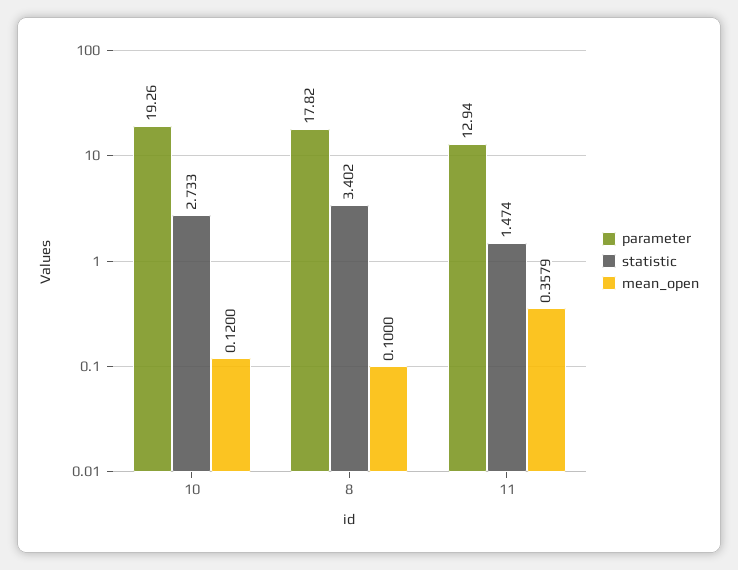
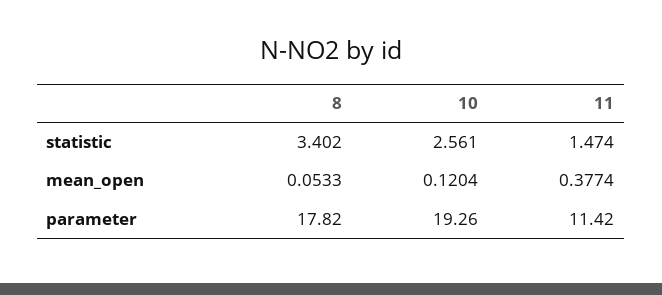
statistic, 10: 2.733 -> 2.561
mean_open, 10: 0.12 -> 0.1204
mean_open, 8: 0.1 -> 0.0533
parameter, 11: 12.94 -> 11.42
mean_open, 11: 0.3579 -> 0.3774

